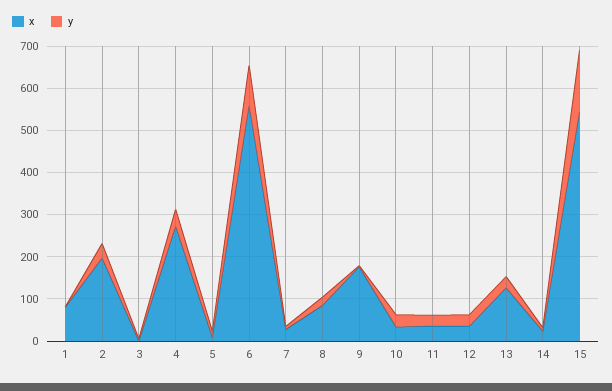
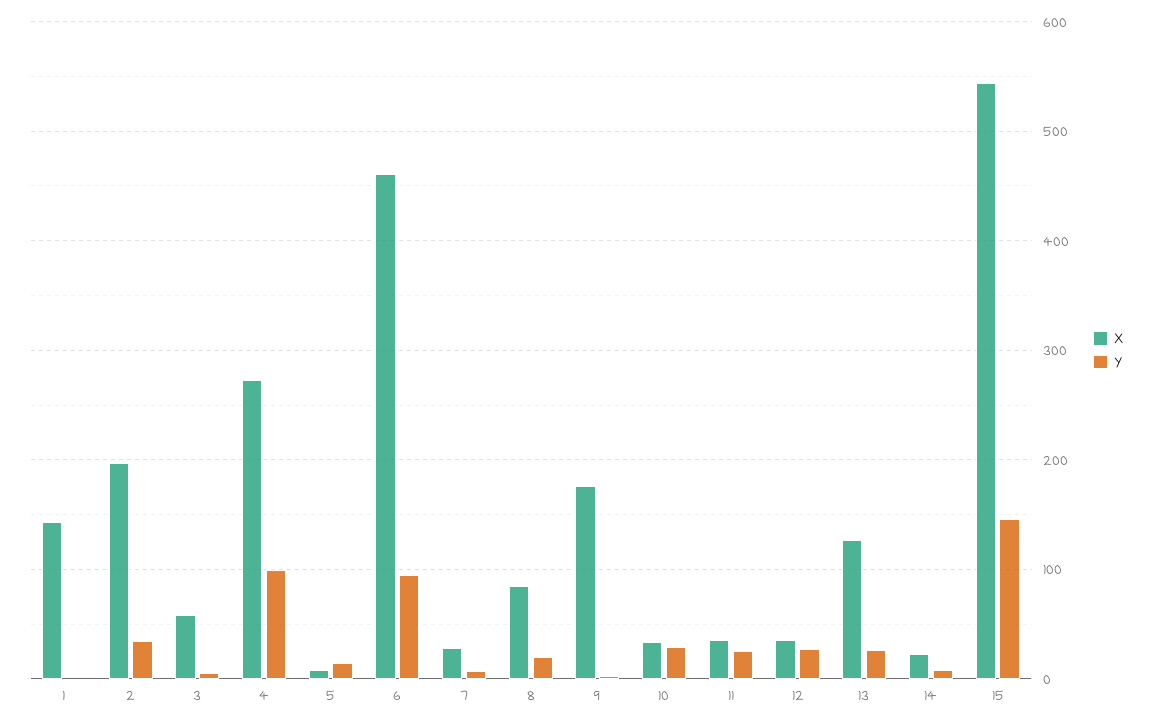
x, 1: 80 -> 140
x, 3: 0 -> 60
y, 4: 40 -> 100
x, 6: 560 -> 460

